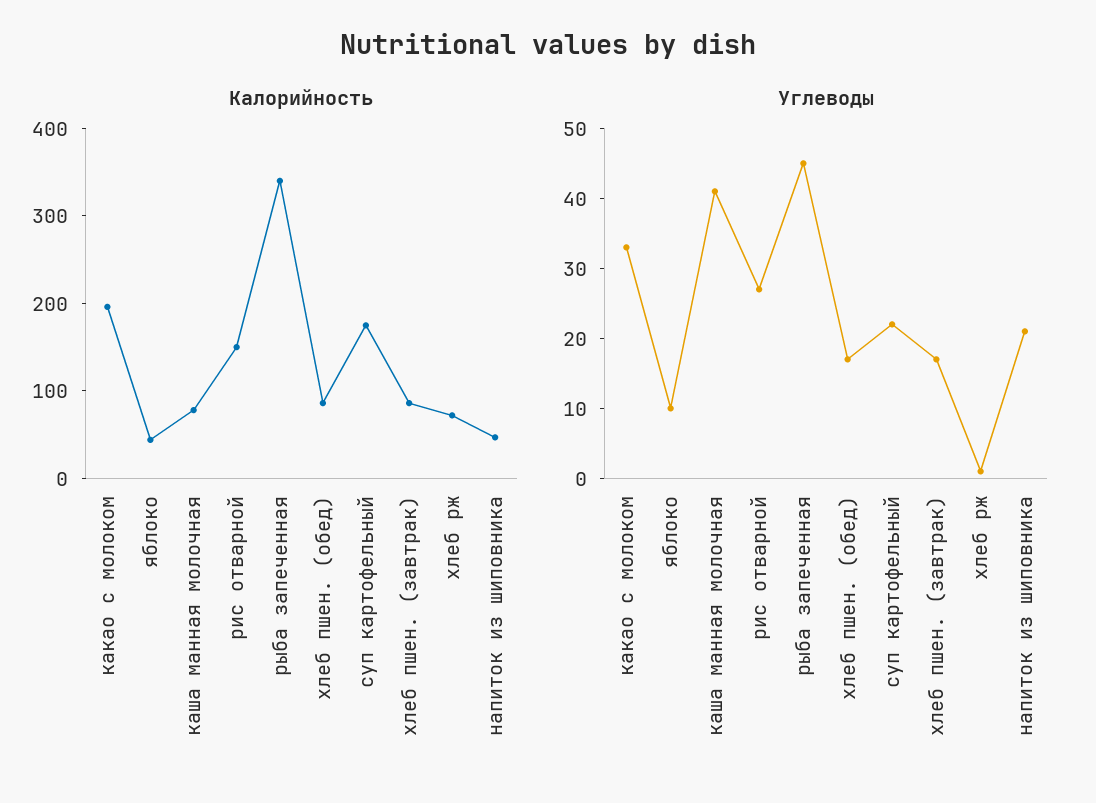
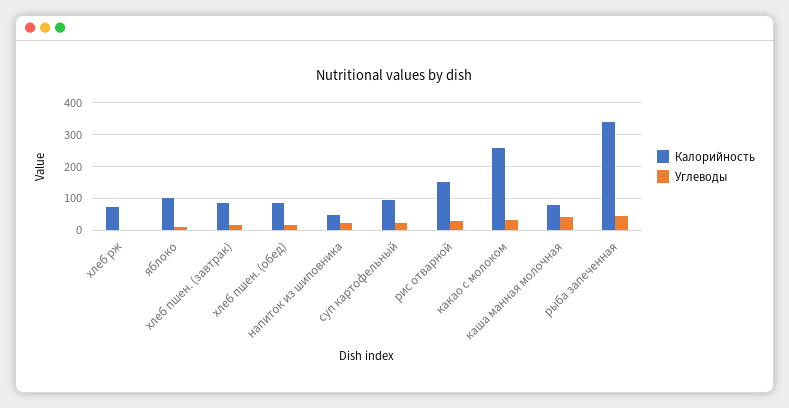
Калорийность, какао с молоком: 200 -> 260
Калорийность, яблоко: 40 -> 100
Калорийность, суп картофельный: 180 -> 100

